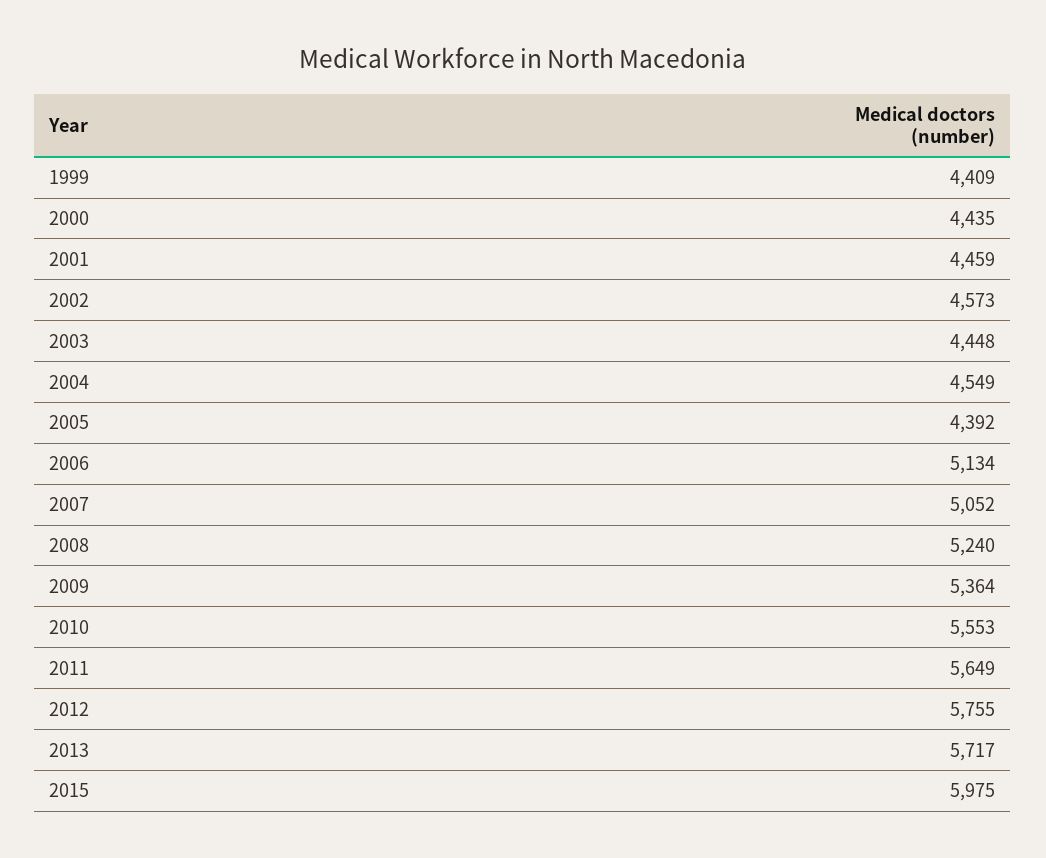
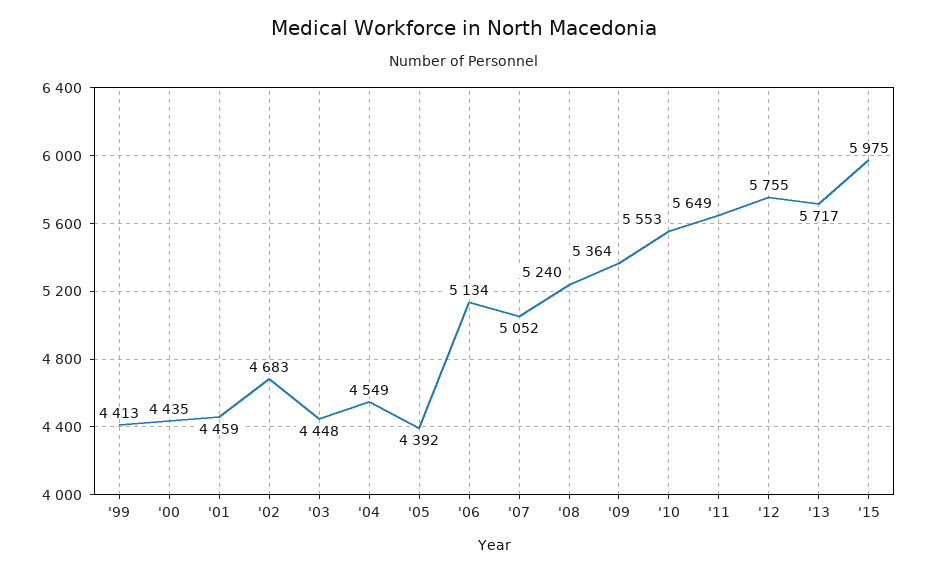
1999: 4409 -> 4413
2002: 4573 -> 4683

